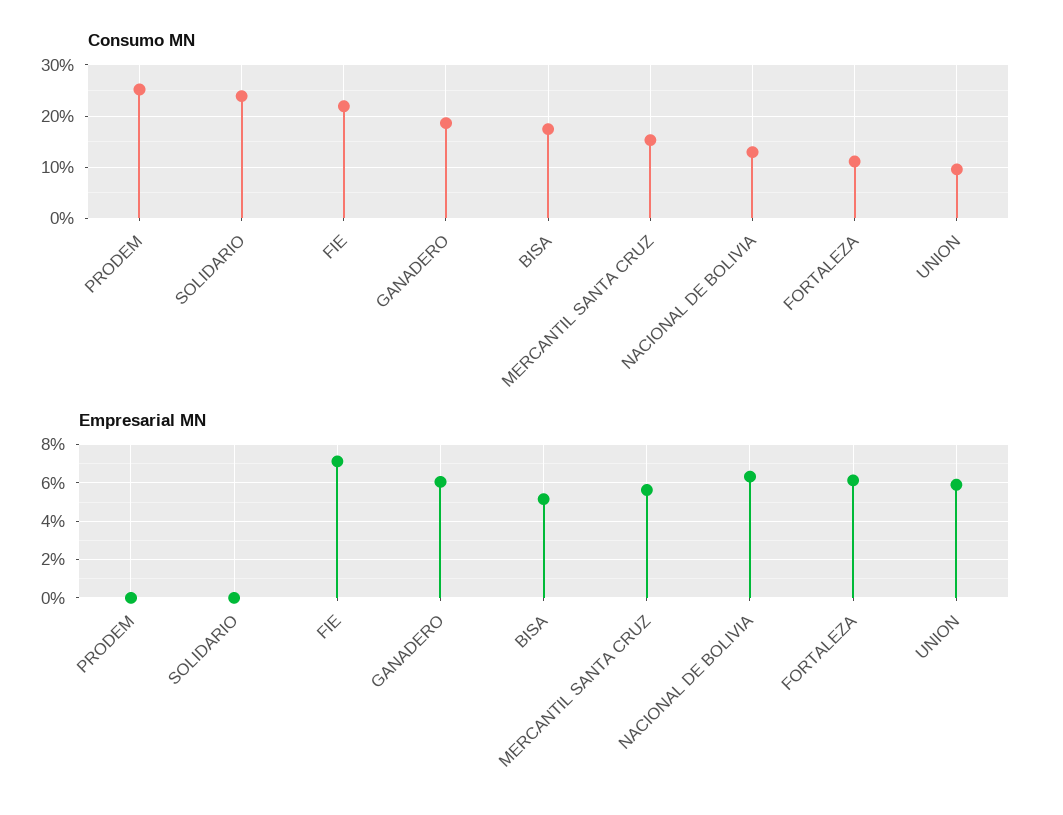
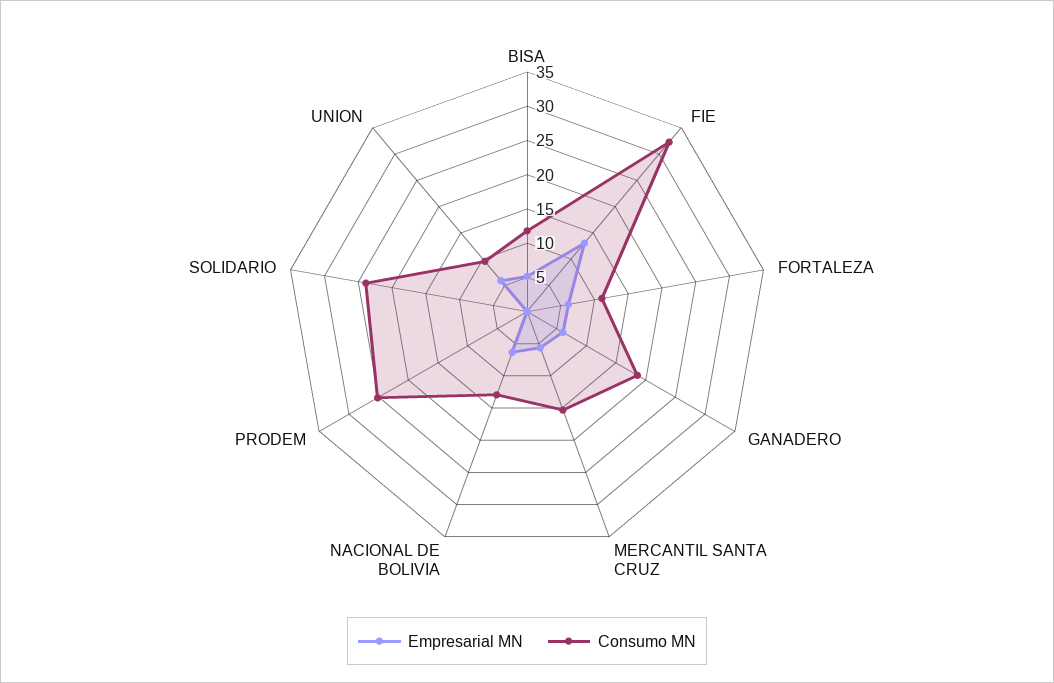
Consumo MN, FIE: 22 -> 32.5
Consumo MN, BISA: 18 -> 12.5
Empresarial MN, FIE: 7 -> 12.5

